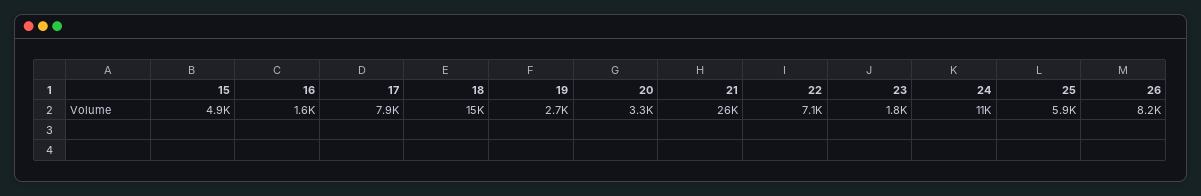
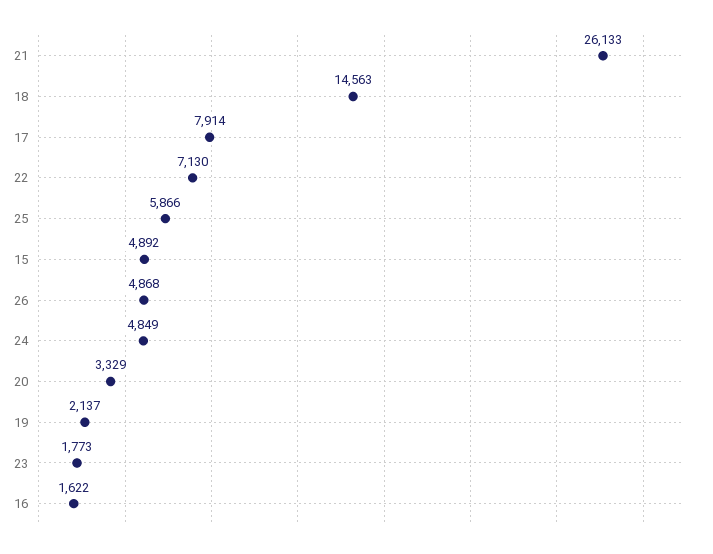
19: 2700 -> 2137
24: 11000 -> 4849
26: 8200 -> 4868

